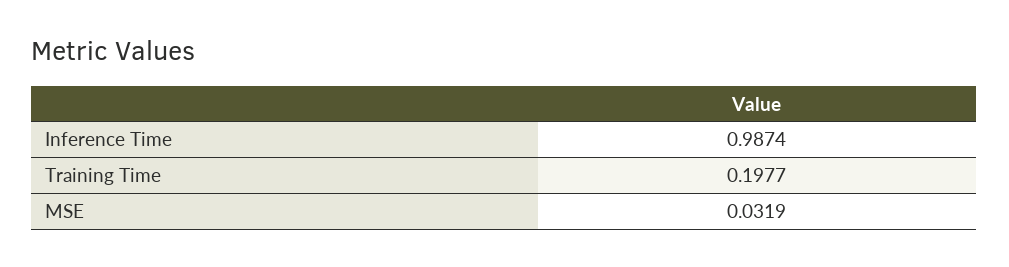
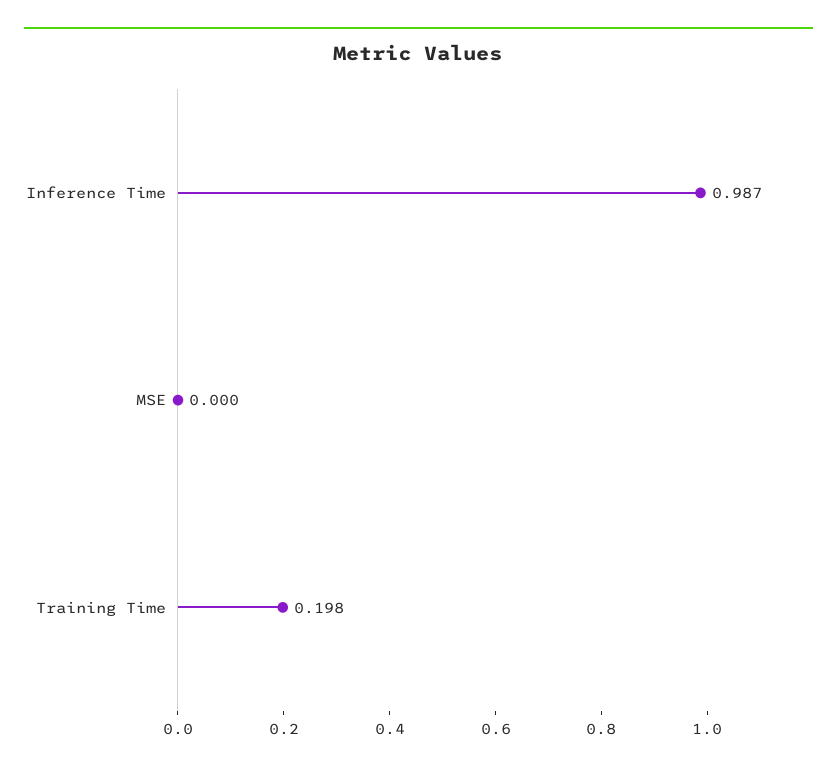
MSE: 0.0319 -> 0

